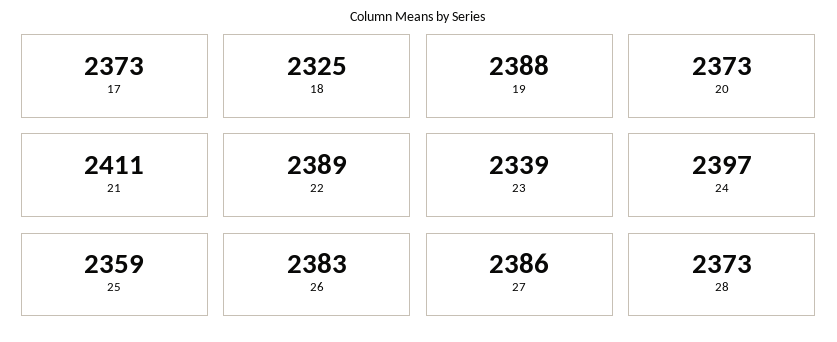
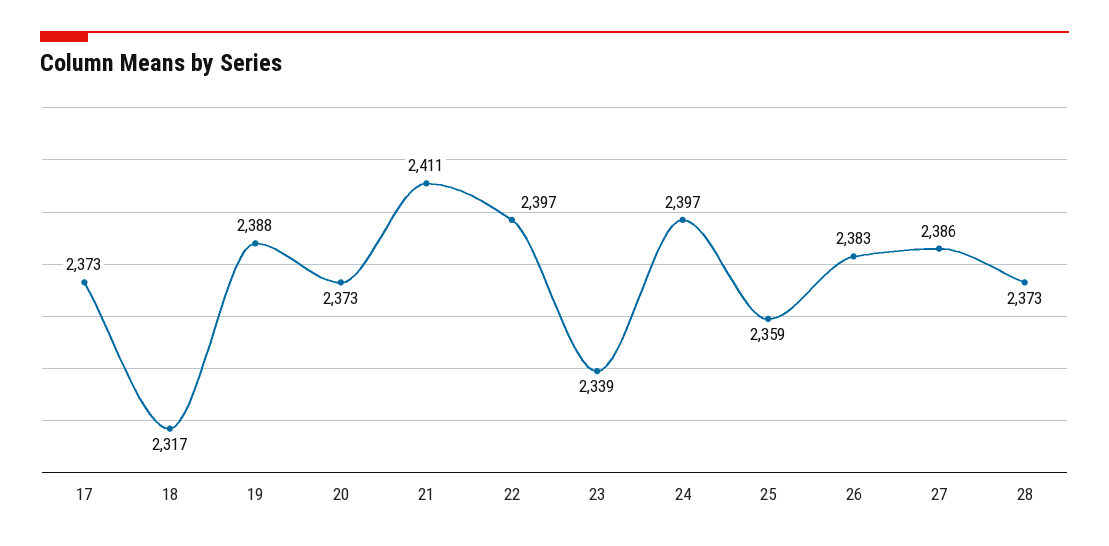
18: 2325 -> 2317
22: 2389 -> 2397

